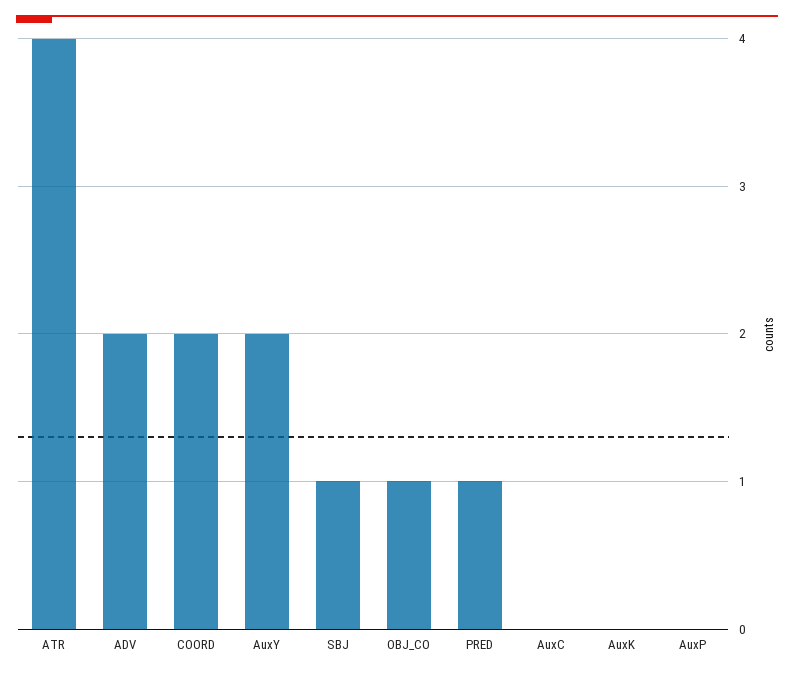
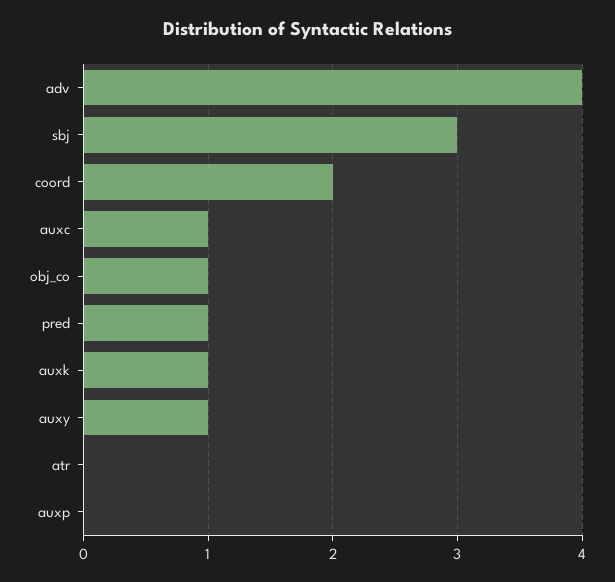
ATR: 4 -> 0
ADV: 2 -> 4
AuxY: 2 -> 1
SBJ: 1 -> 3
AuxC: 0 -> 1
AuxK: 0 -> 1

